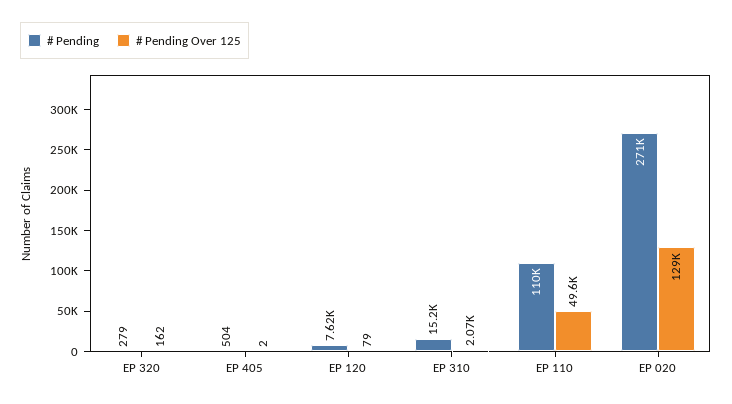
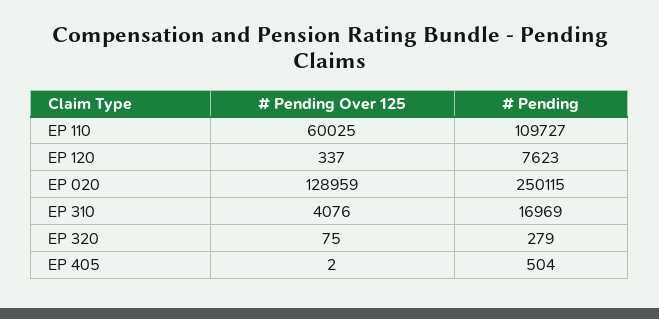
# Pending Over 125, EP 320: 162 -> 75
# Pending Over 125, EP 120: 79 -> 337
# Pending, EP 310: 15200 -> 16969
# Pending Over 125, EP 310: 2070 -> 4076
# Pending Over 125, EP 110: 49600 -> 60025
# Pending, EP 020: 271000 -> 250115

